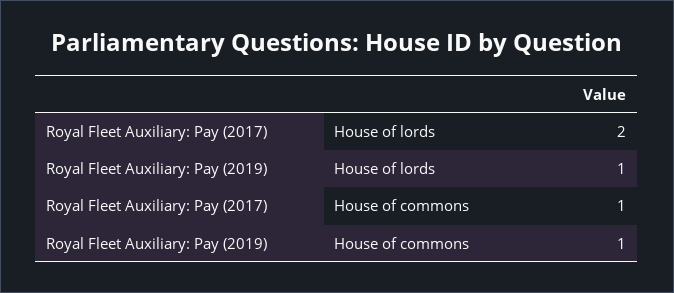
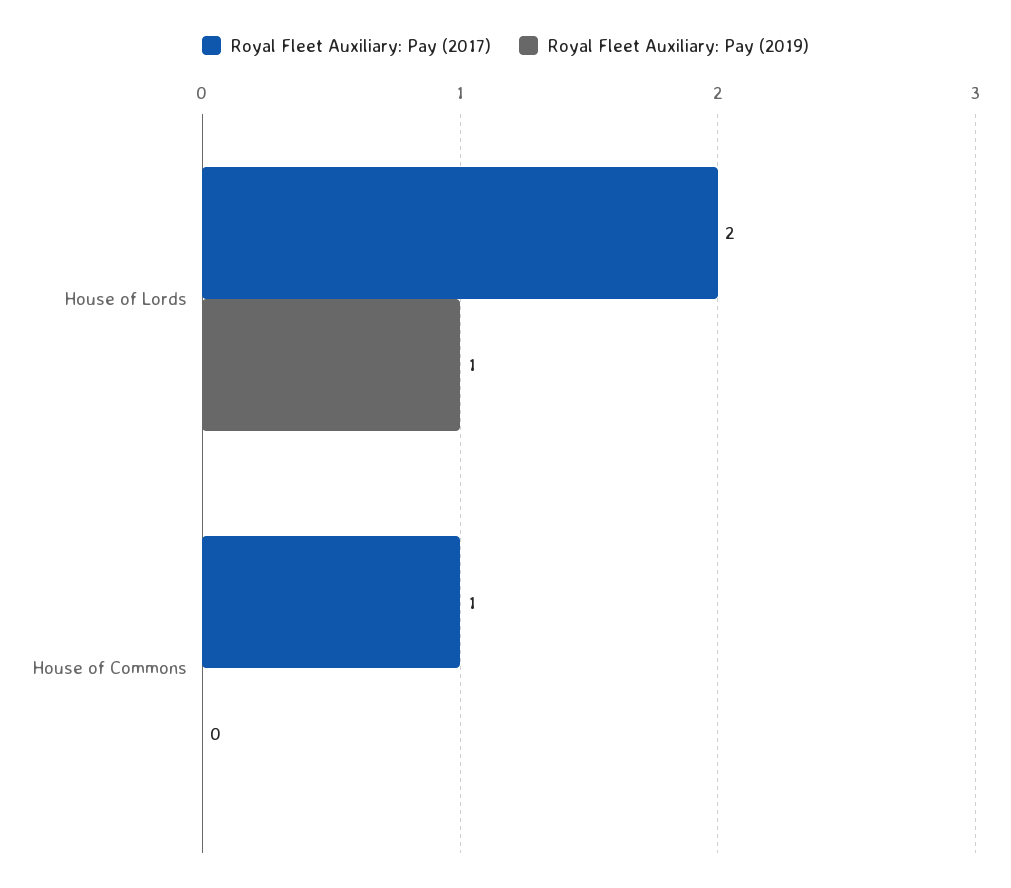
Royal Fleet Auxiliary: Pay (2019), House of commons: 1 -> 0

